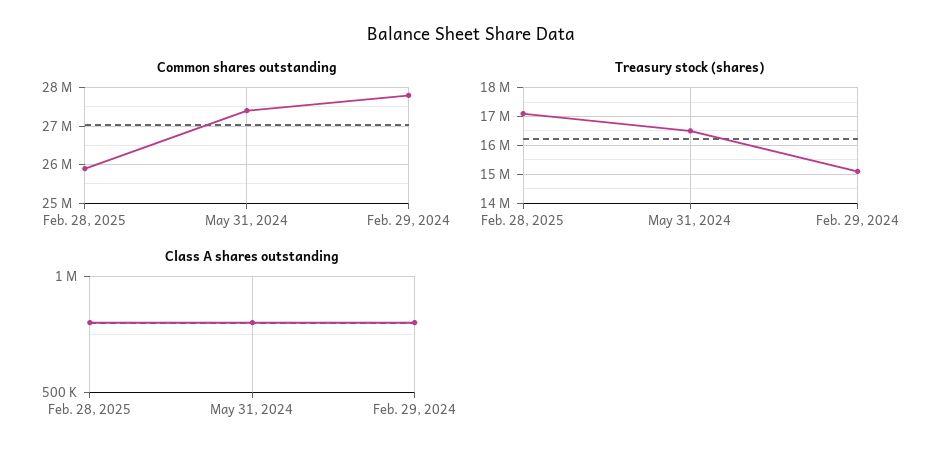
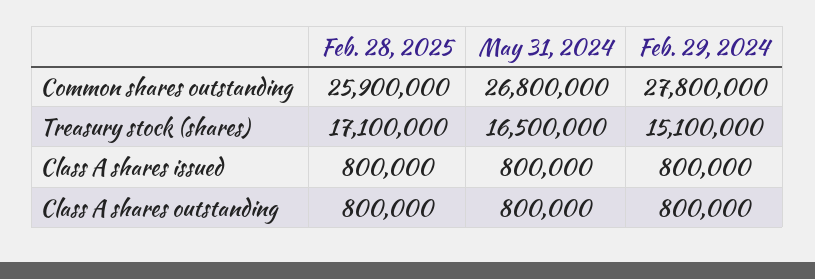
Common shares outstanding, May 31, 2024: 27400000 -> 26800000
Class A shares issued, Feb. 28, 2025: none -> 800000
Class A shares issued, May 31, 2024: none -> 800000
Class A shares issued, Feb. 29, 2024: none -> 800000

